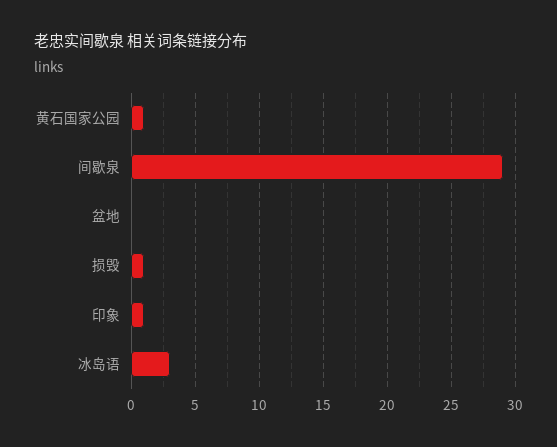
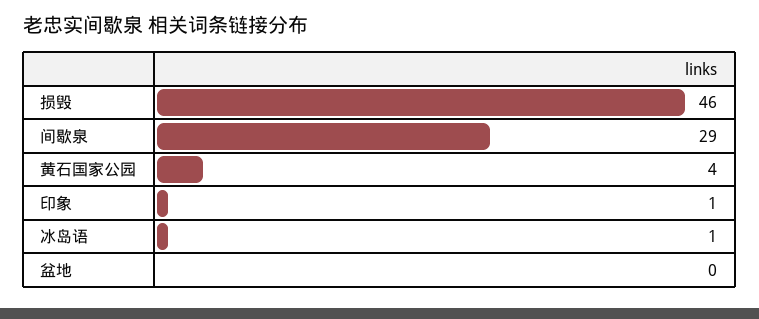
黄石国家公园: 1 -> 4
损毁: 1 -> 46
冰岛语: 3 -> 1

